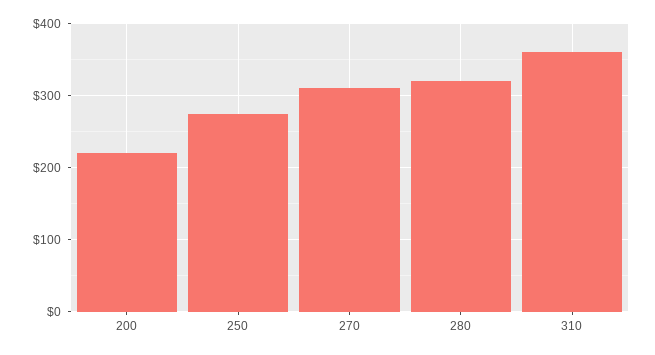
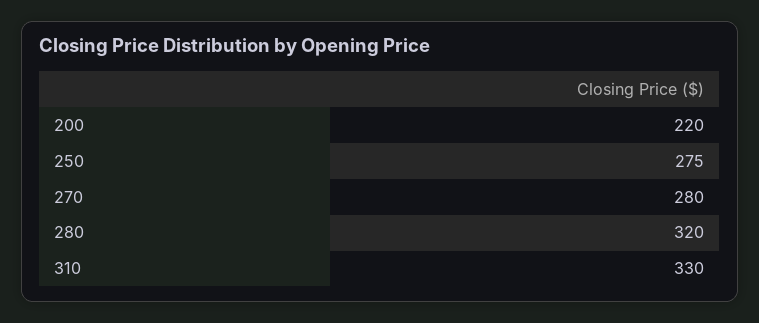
270: 310 -> 280
310: 360 -> 330

